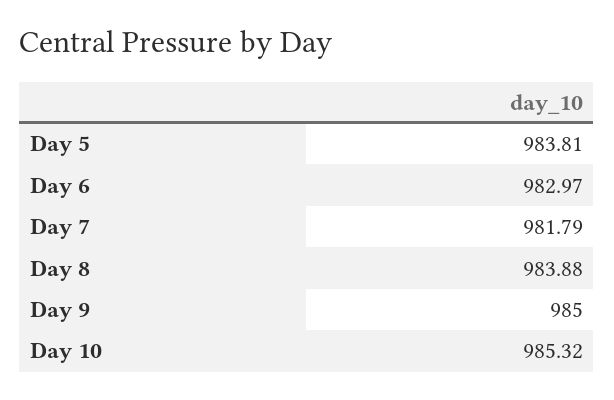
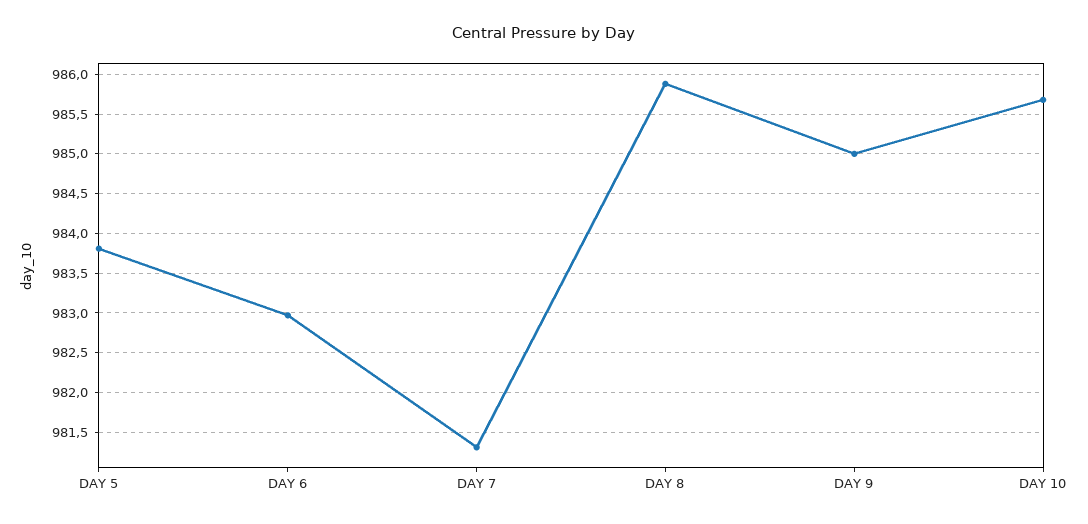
Day 7: 981.79 -> 981.3
Day 8: 983.88 -> 985.9
Day 10: 985.32 -> 985.7

